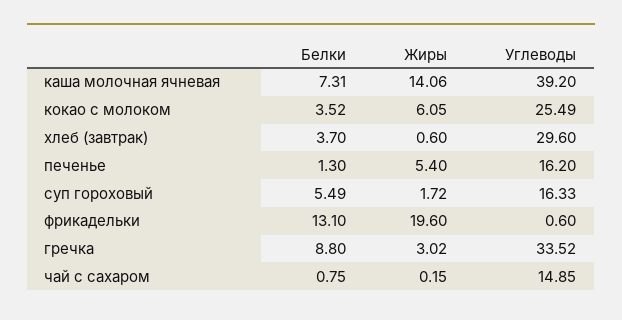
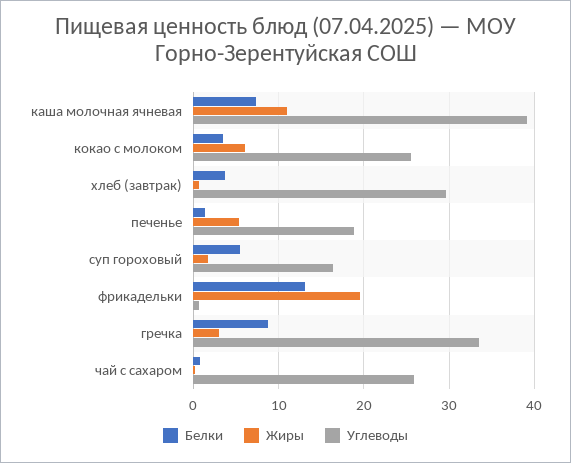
Жиры, каша молочная ячневая: 14.06 -> 11
Углеводы, печенье: 16.2 -> 19
Углеводы, чай с сахаром: 14.85 -> 26

